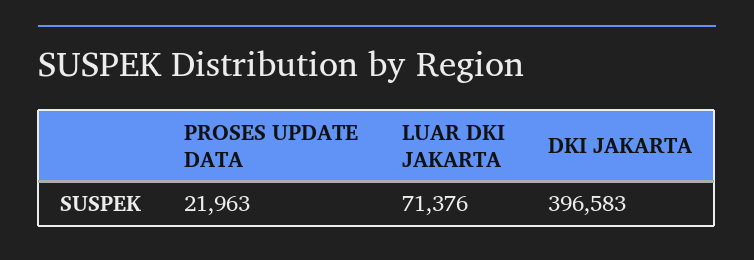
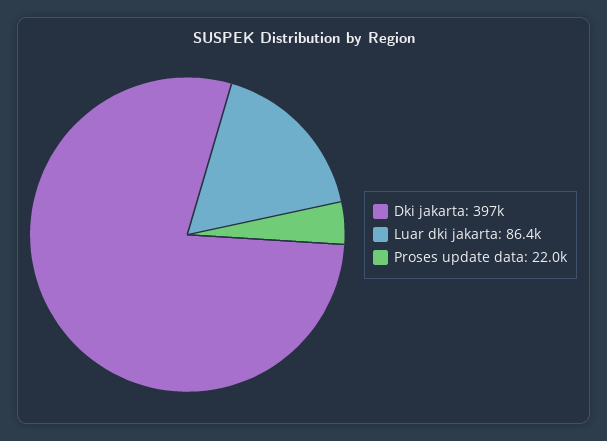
LUAR DKI JAKARTA: 71376 -> 86400

